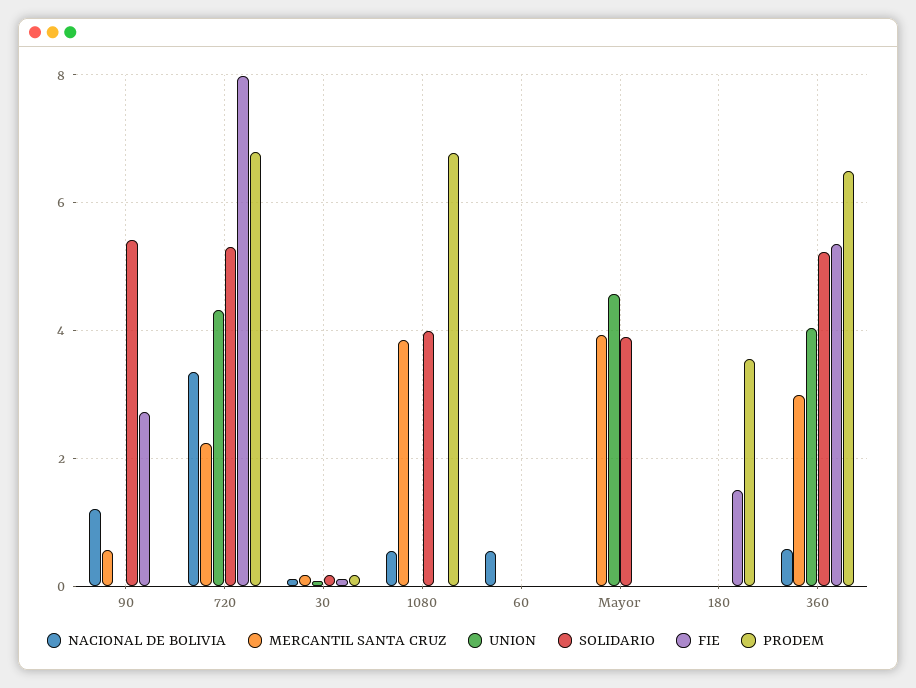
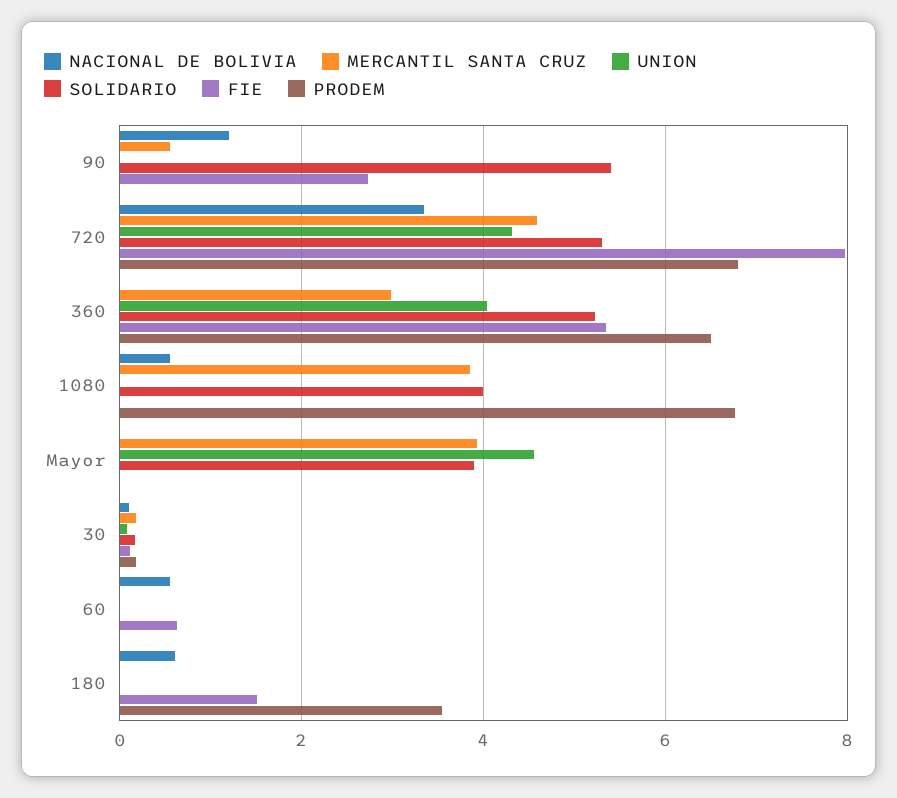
MERCANTIL SANTA CRUZ, 720: 2.2 -> 4.6
FIE, 60: 0 -> 0.6
NACIONAL DE BOLIVIA, 180: 0 -> 0.6
NACIONAL DE BOLIVIA, 360: 0.6 -> 0

